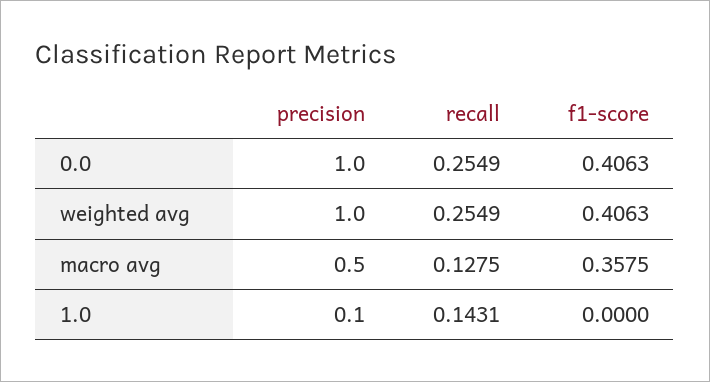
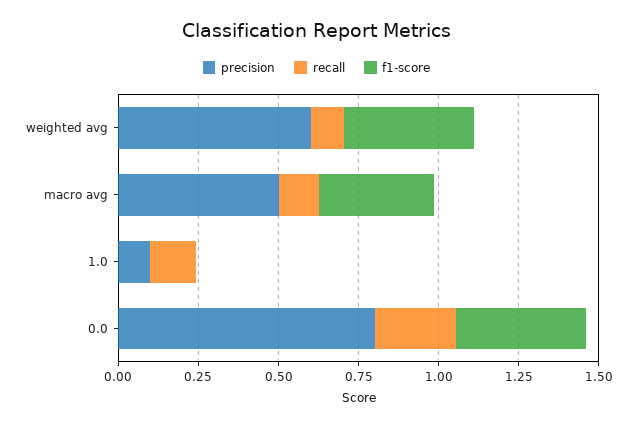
precision, 0.0: 1 -> 0.8
precision, weighted avg: 1 -> 0.6
recall, weighted avg: 0.2549 -> 0.1

